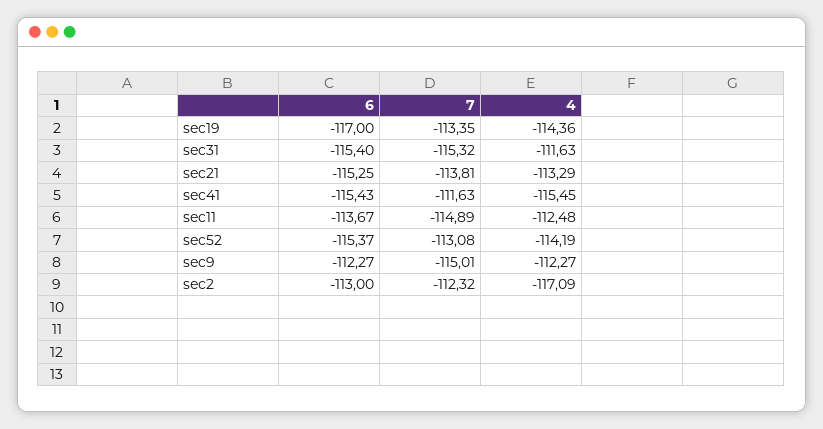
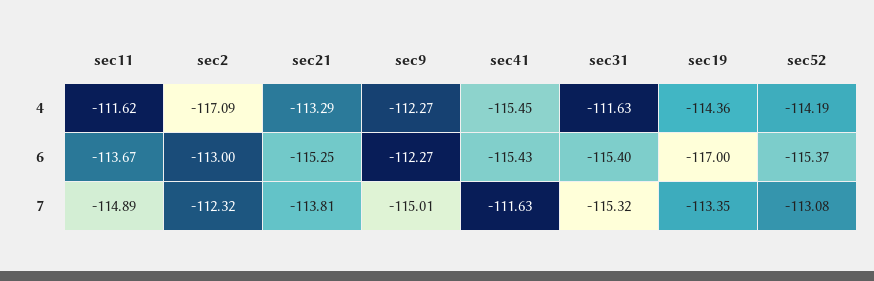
4, sec11: -112.48 -> -111.62

